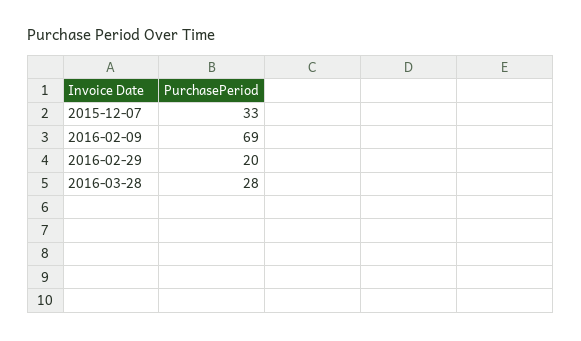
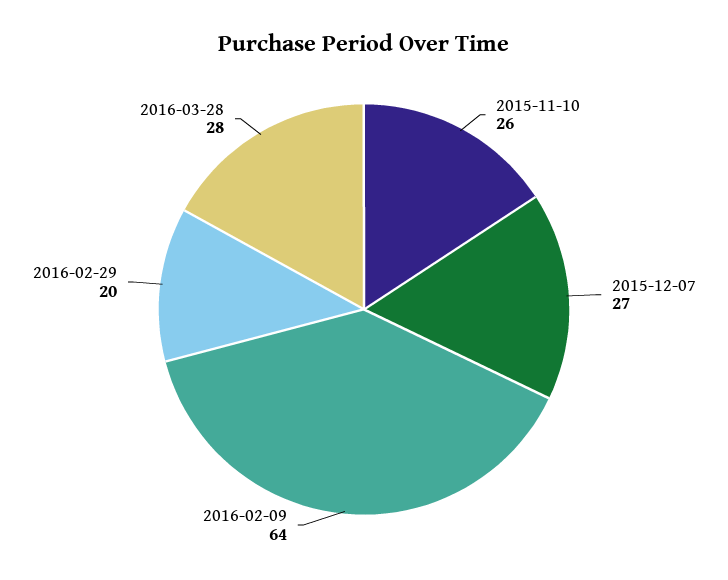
2015-12-07: 33 -> 27
2016-02-09: 69 -> 64
2015-11-10: none -> 26

